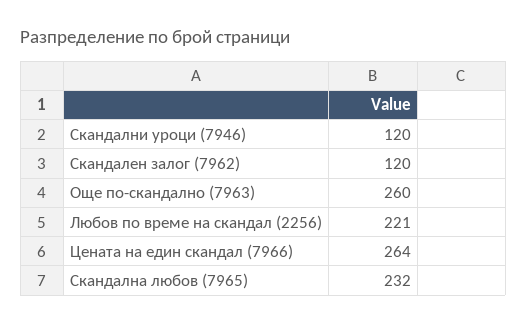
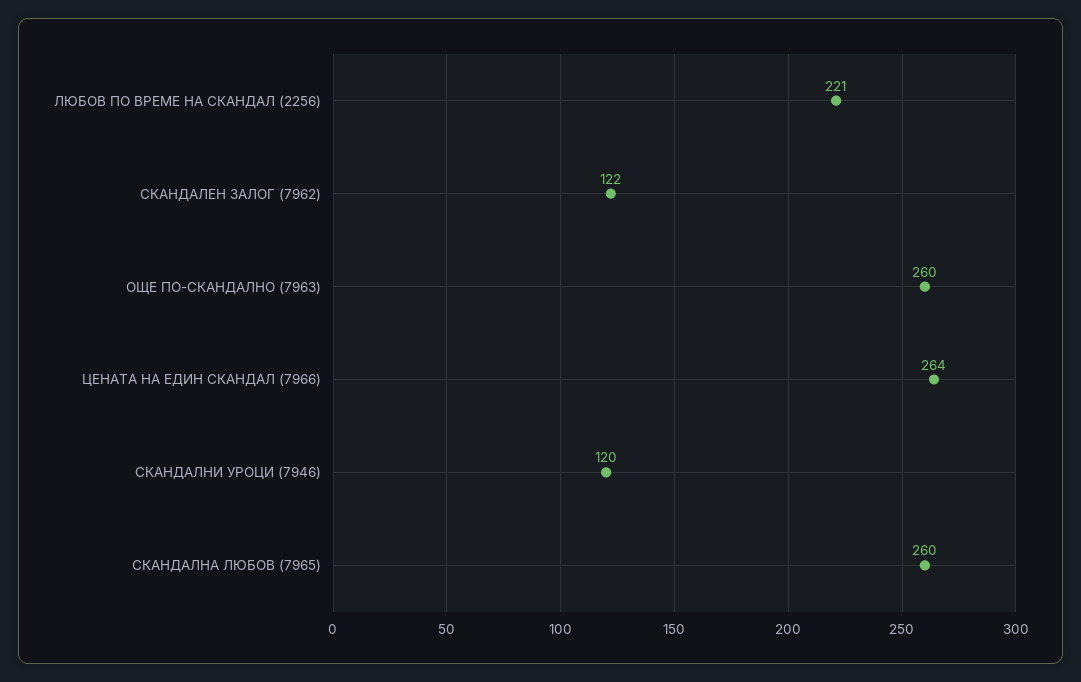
Скандален залог (7962): 120 -> 122
Скандална любов (7965): 232 -> 260

